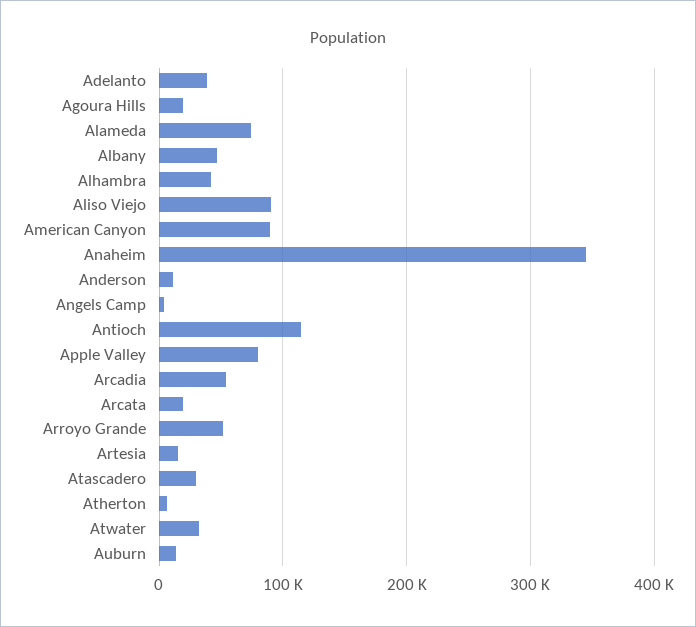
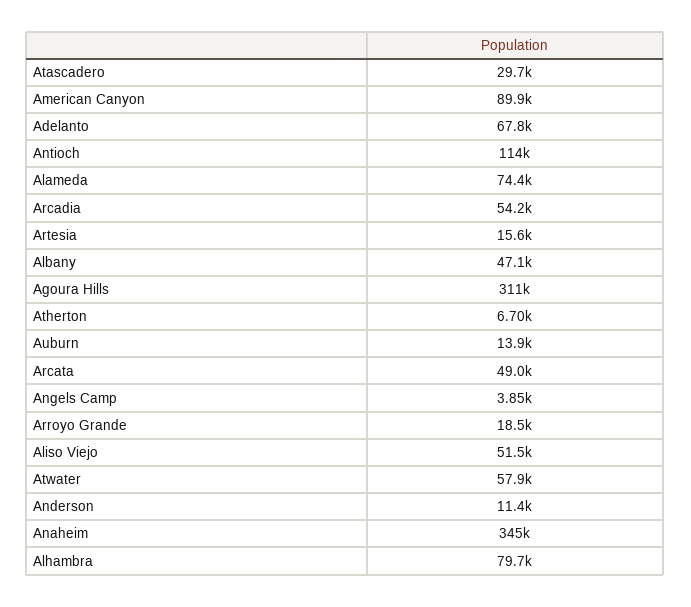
Adelanto: 40000 -> 67800
Agoura Hills: 20000 -> 311000
Alhambra: 40000 -> 79700
Aliso Viejo: 90000 -> 51500
Apple Valley: 80000 -> none
Arcata: 20000 -> 49000
Arroyo Grande: 50000 -> 18500
Atwater: 30000 -> 57900

